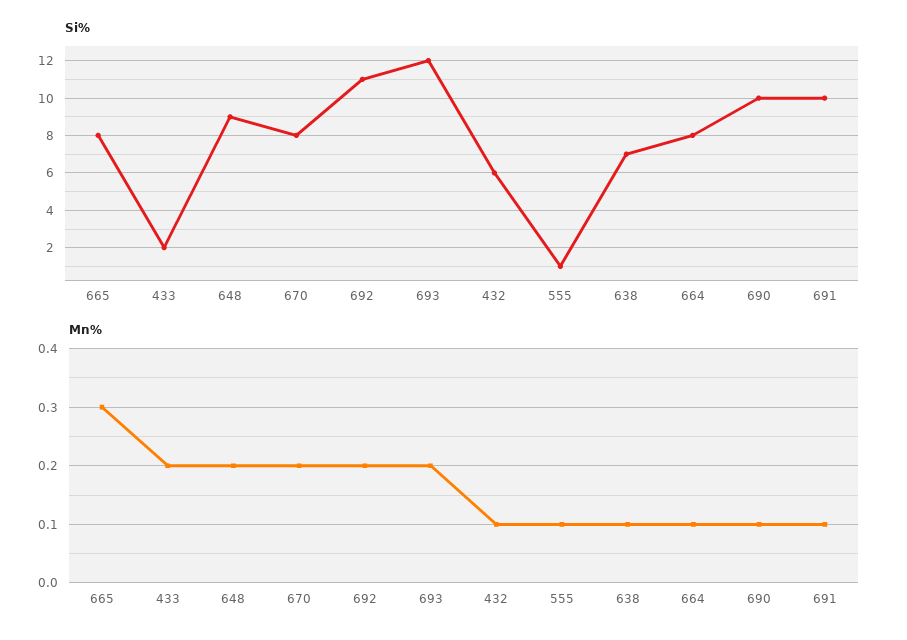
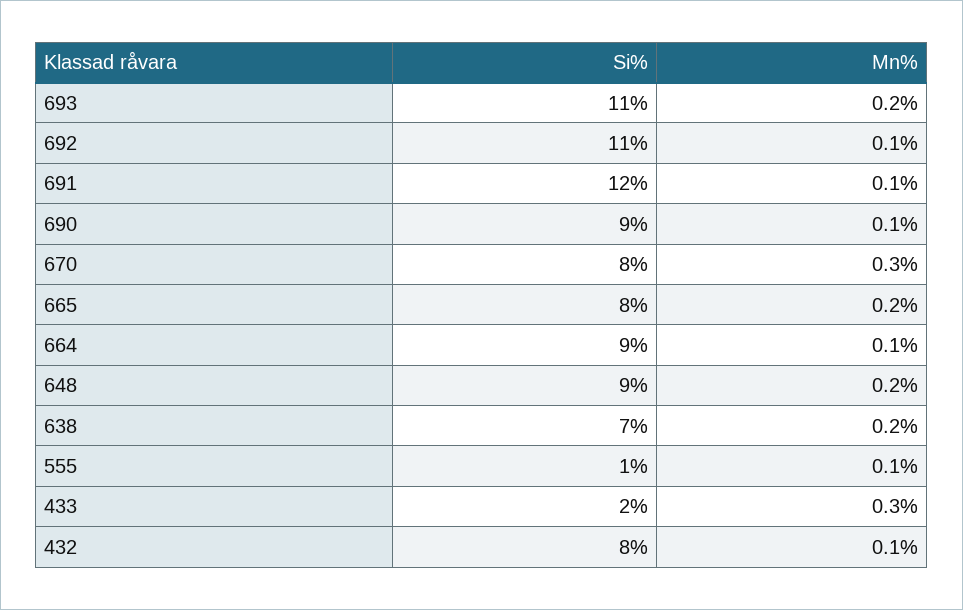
Si%, 693: 12 -> 11
Si%, 432: 6 -> 8
Si%, 664: 8 -> 9
Si%, 690: 10 -> 9
Si%, 691: 10 -> 12
Mn%, 665: 0.3 -> 0.2
Mn%, 433: 0.2 -> 0.3
Mn%, 670: 0.2 -> 0.3
Mn%, 692: 0.2 -> 0.1
Mn%, 638: 0.1 -> 0.2

